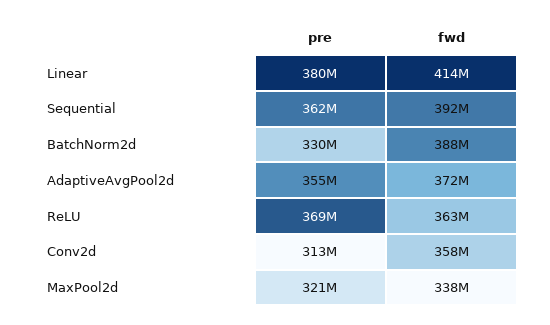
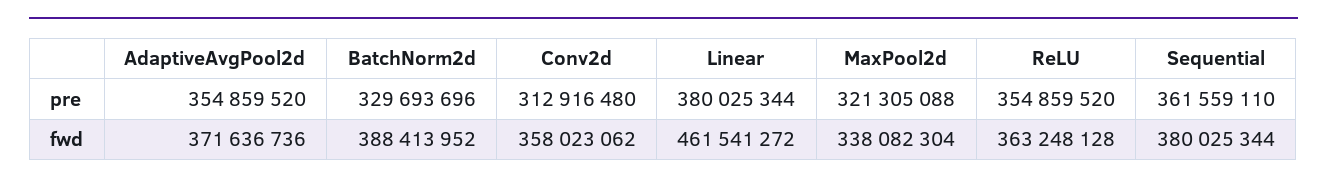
fwd, Linear: 414000000 -> 461541272
fwd, Sequential: 392000000 -> 380025344
pre, ReLU: 369000000 -> 354859520

